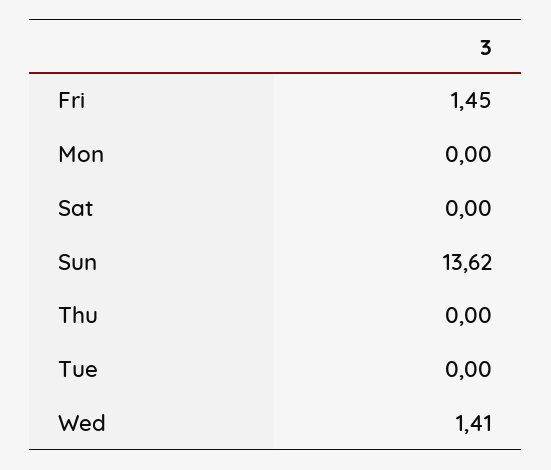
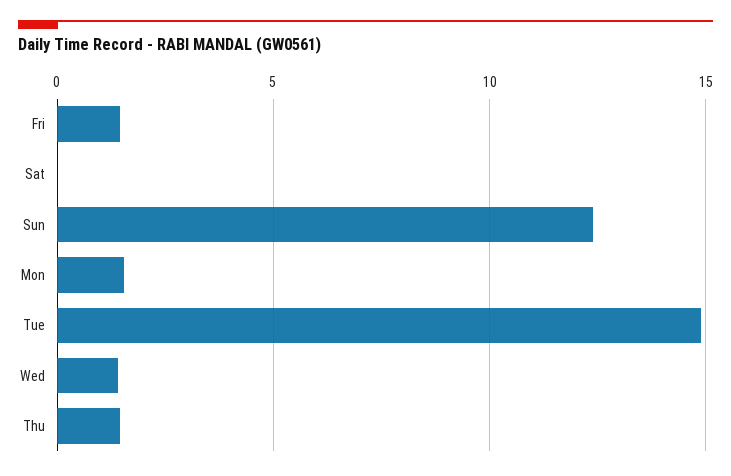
Mon: 0 -> 1.5
Sun: 13.62 -> 12.5
Thu: 0 -> 1.5
Tue: 0 -> 15

